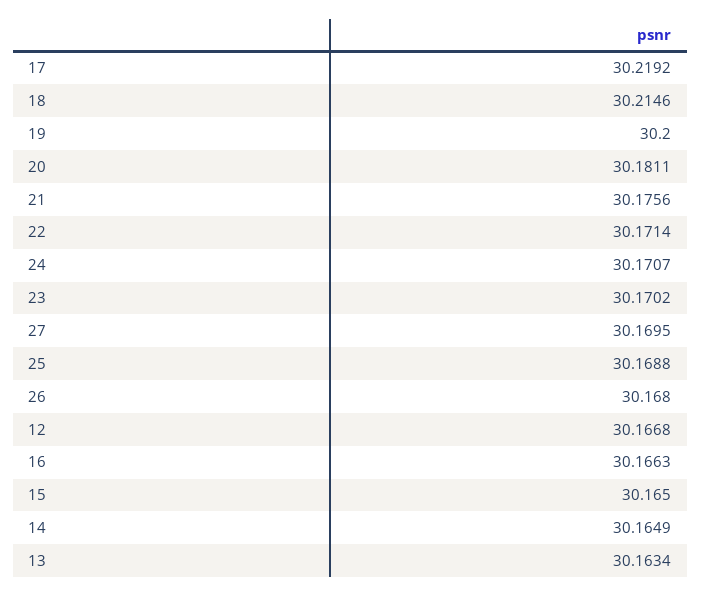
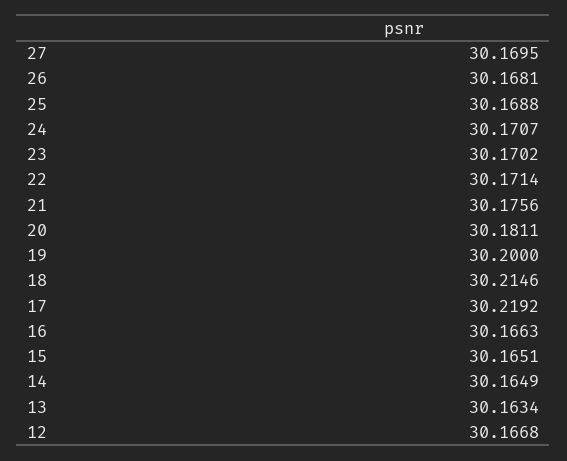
26: 30.168 -> 30.1681
15: 30.165 -> 30.1651

